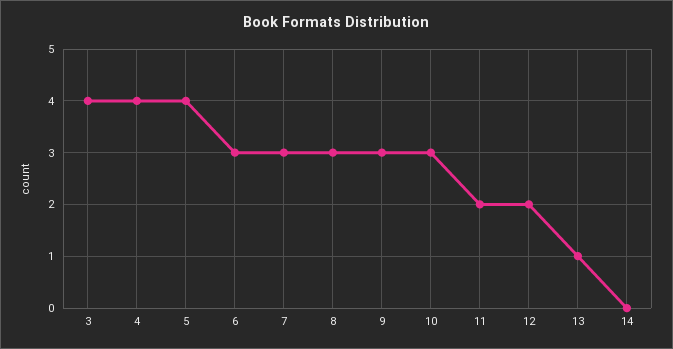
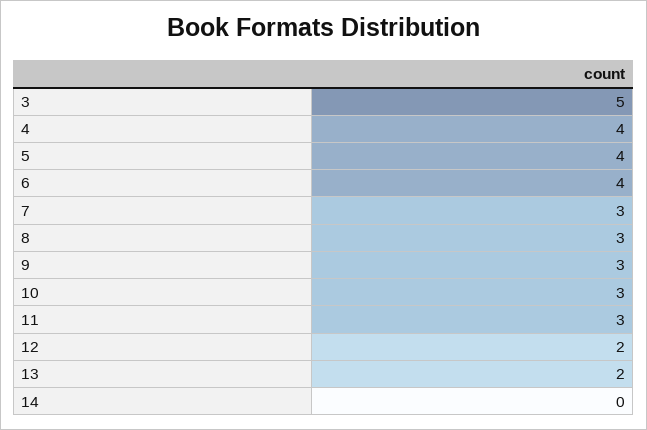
3: 4 -> 5
6: 3 -> 4
11: 2 -> 3
13: 1 -> 2

